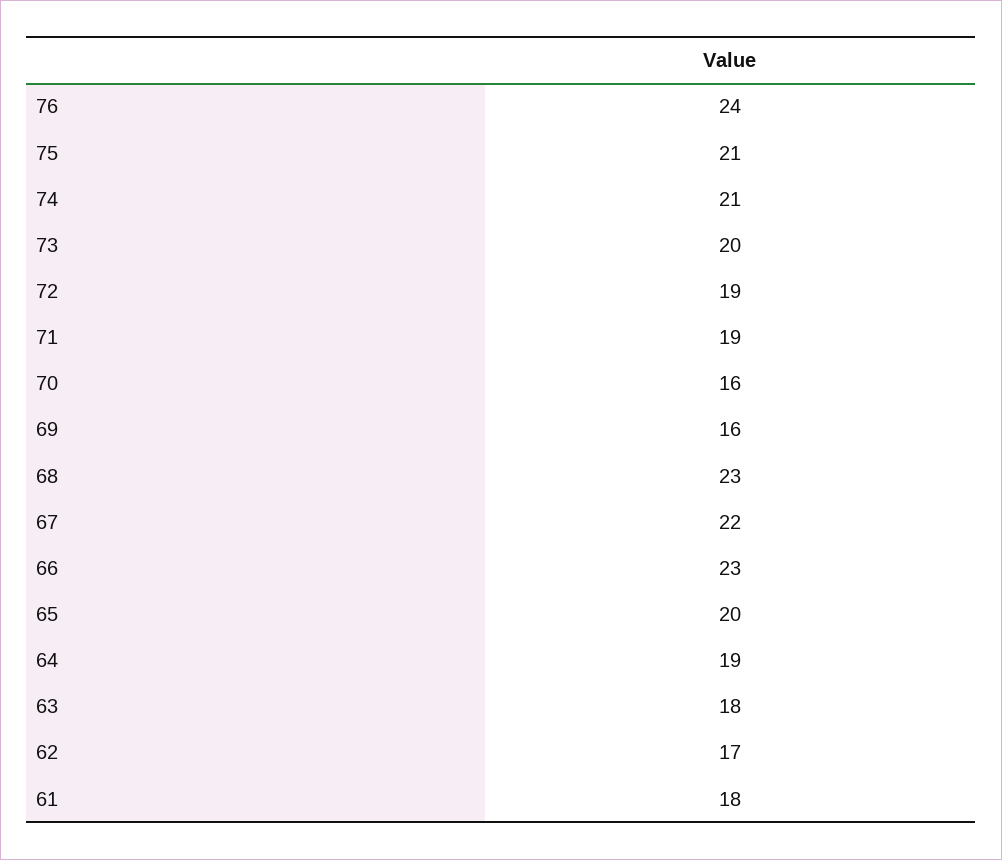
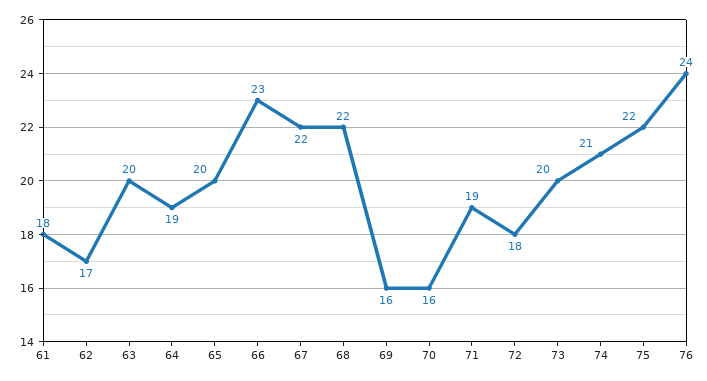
75: 21 -> 22
72: 19 -> 18
68: 23 -> 22
63: 18 -> 20

